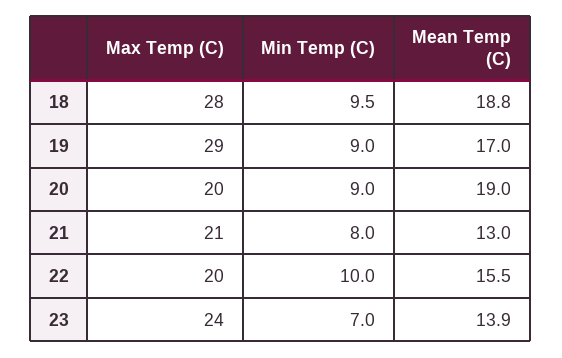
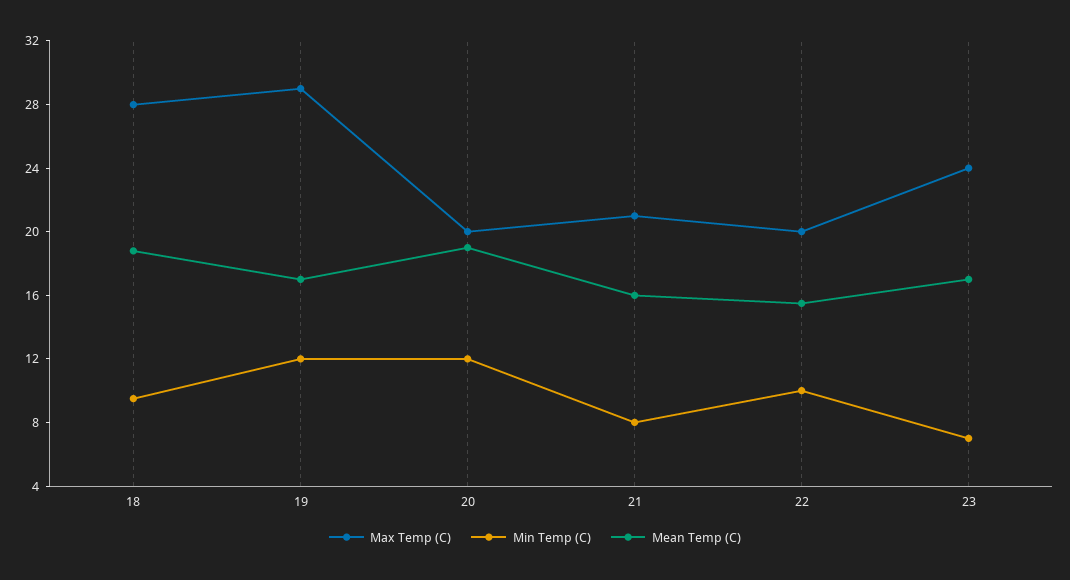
Min Temp (C), 19: 9 -> 12
Min Temp (C), 20: 9 -> 12
Mean Temp (C), 21: 13 -> 16
Mean Temp (C), 23: 13.9 -> 17

